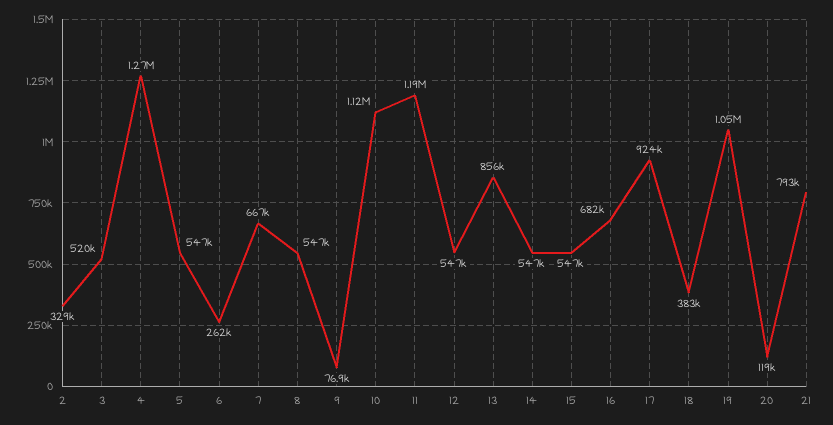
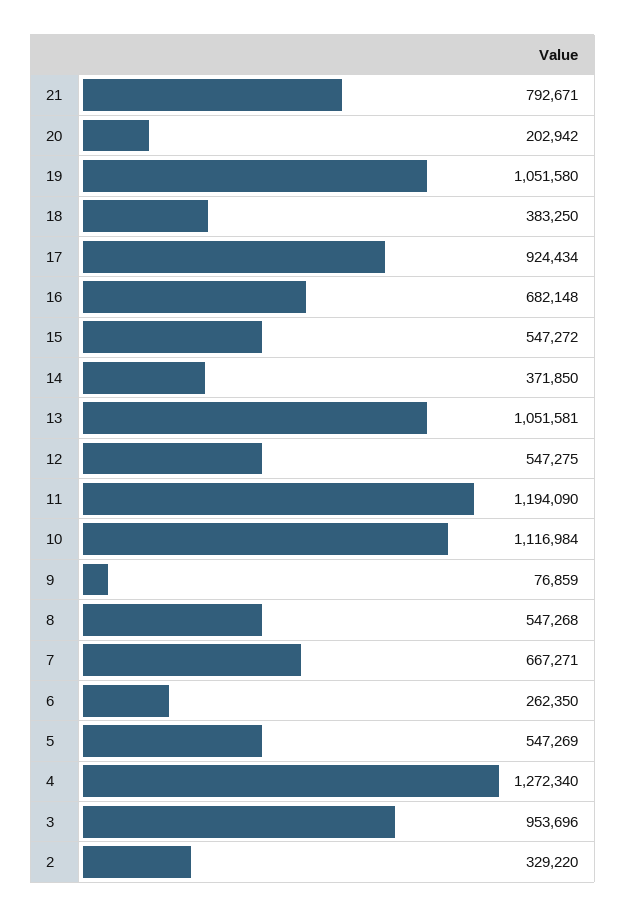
3: 520000 -> 953696
13: 856000 -> 1051581
14: 547000 -> 371850
20: 119000 -> 202942

